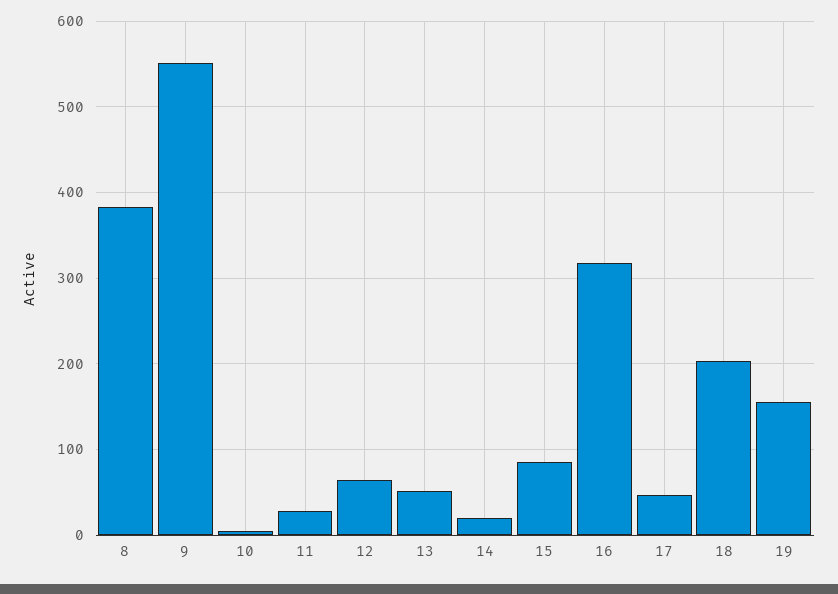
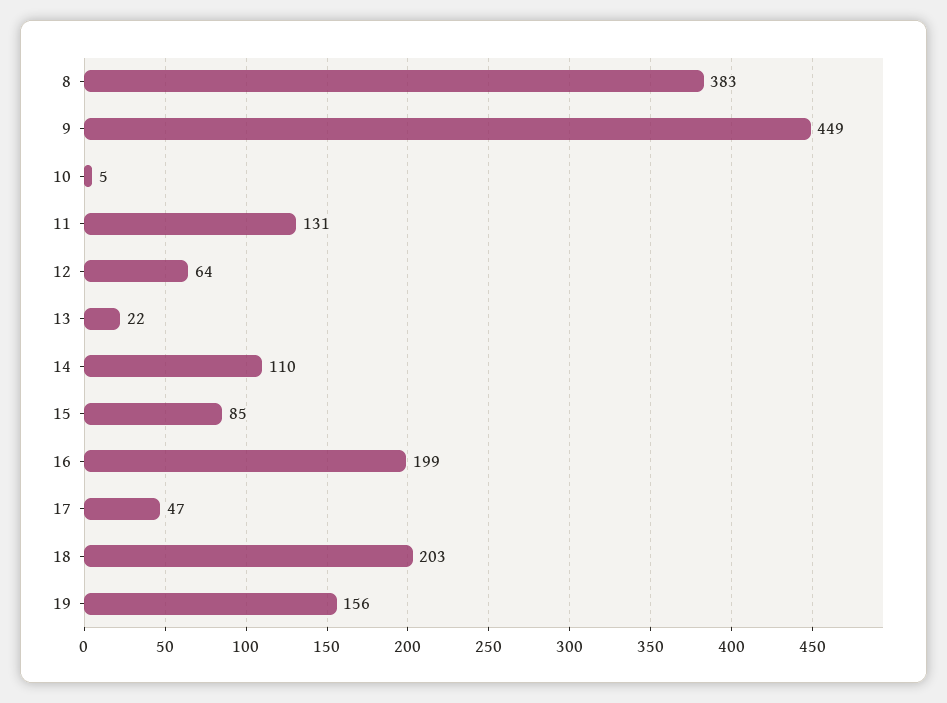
9: 550 -> 449
11: 30 -> 131
13: 50 -> 22
14: 20 -> 110
16: 320 -> 199

